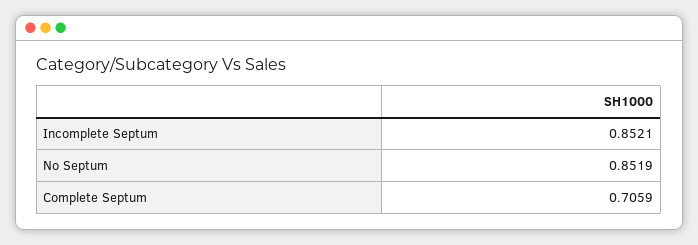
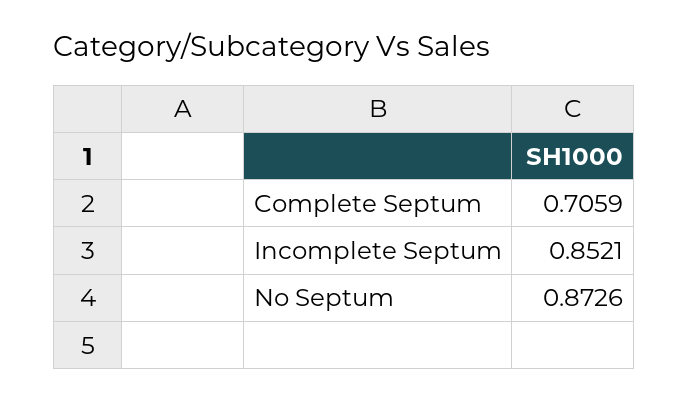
No Septum: 0.8519 -> 0.8726

